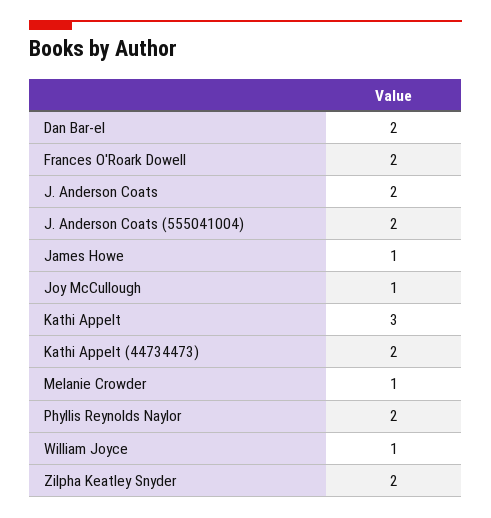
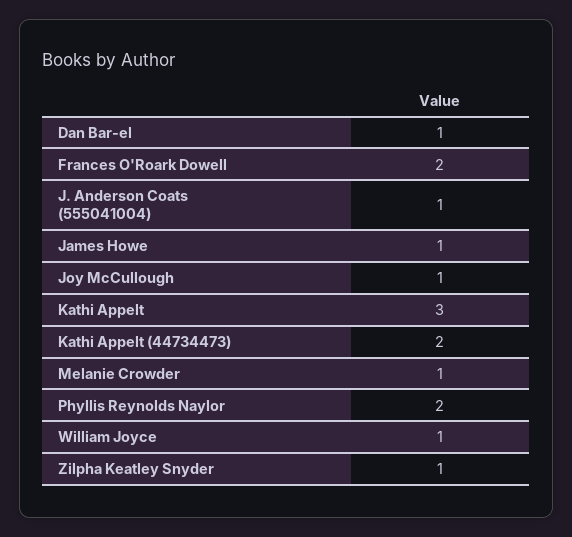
Dan Bar-el: 2 -> 1
J. Anderson Coats: 2 -> none
J. Anderson Coats (555041004): 2 -> 1
Zilpha Keatley Snyder: 2 -> 1

